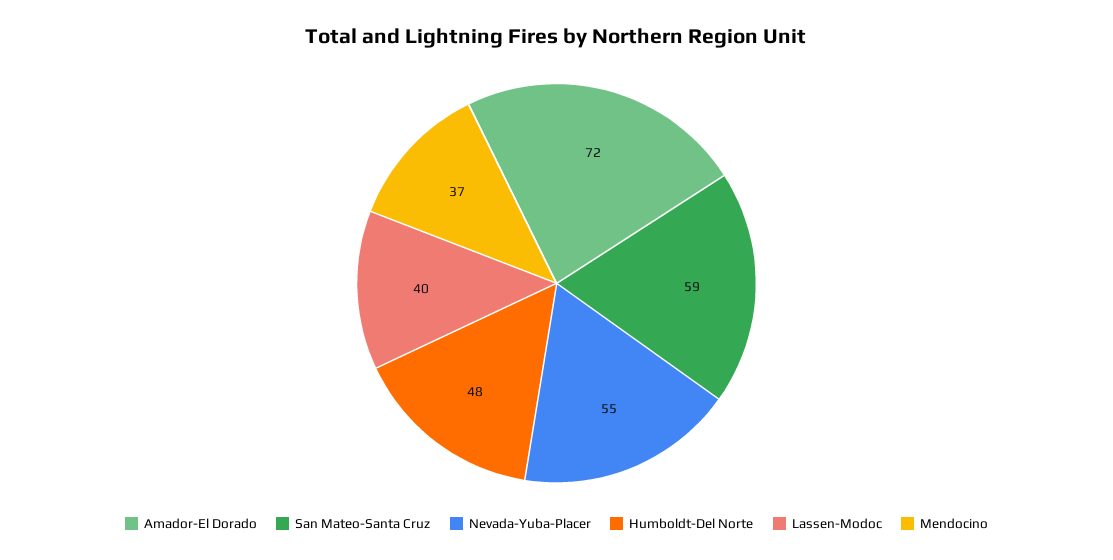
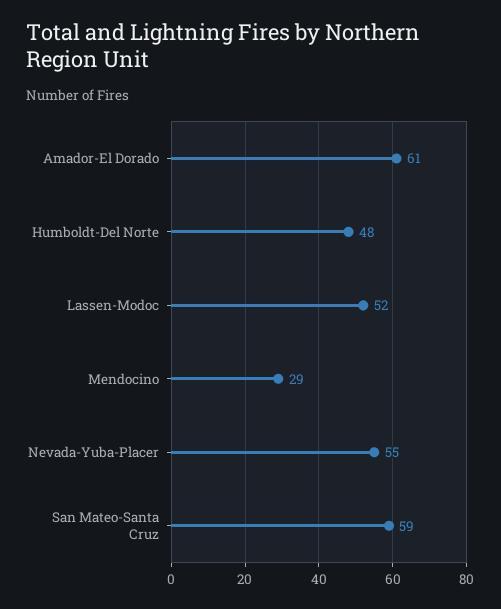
Amador-El Dorado: 72 -> 61
Lassen-Modoc: 40 -> 52
Mendocino: 37 -> 29

